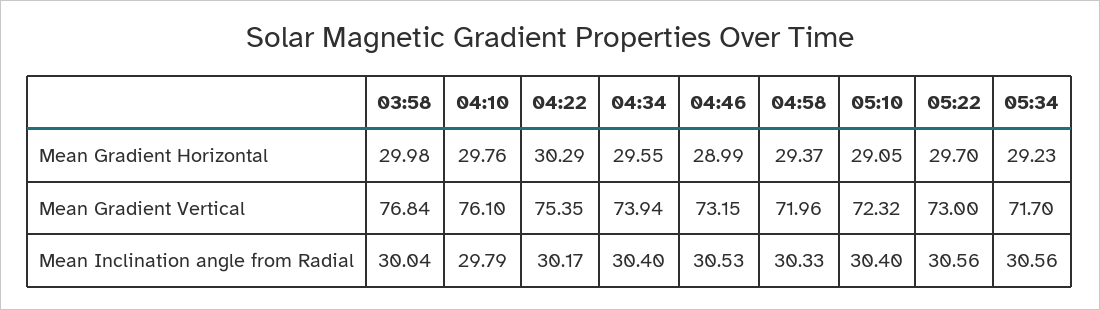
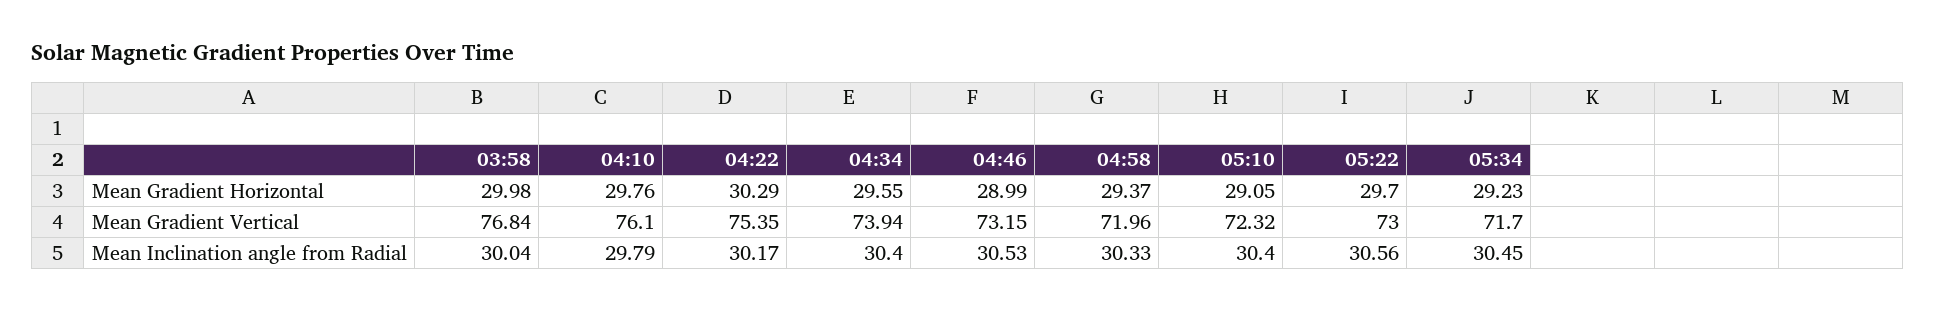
05:34, Mean Inclination angle from Radial: 30.56 -> 30.45

